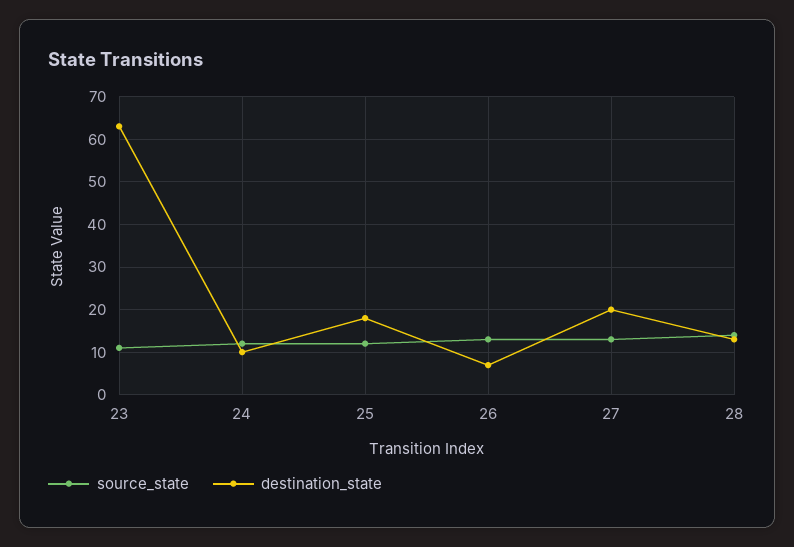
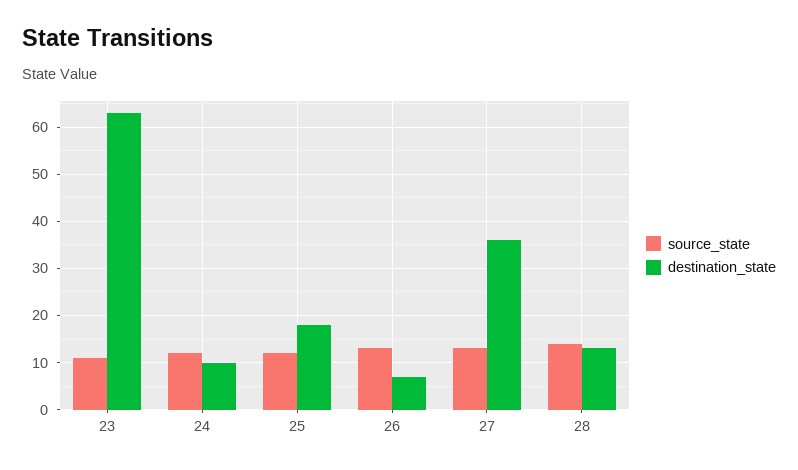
destination_state, 27: 20 -> 35

